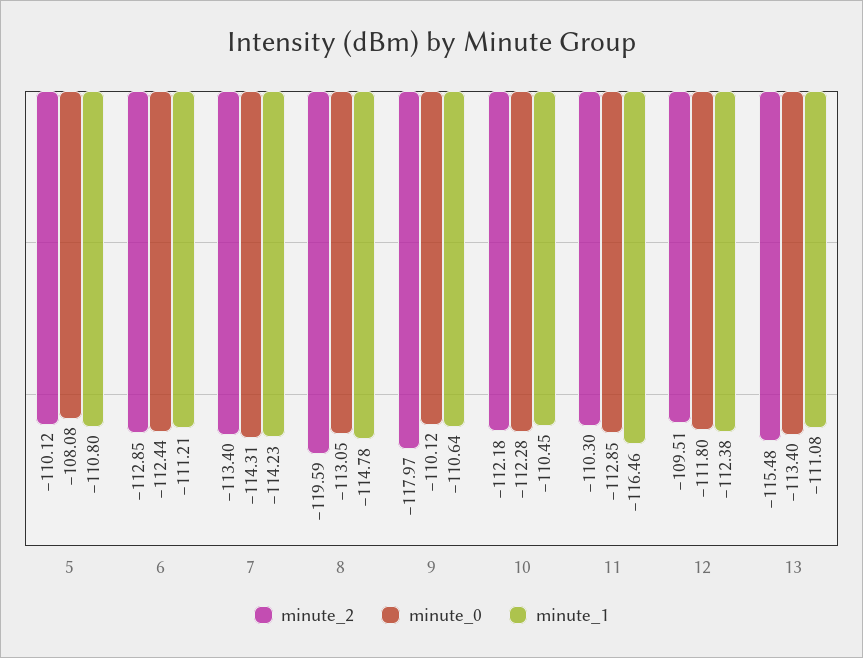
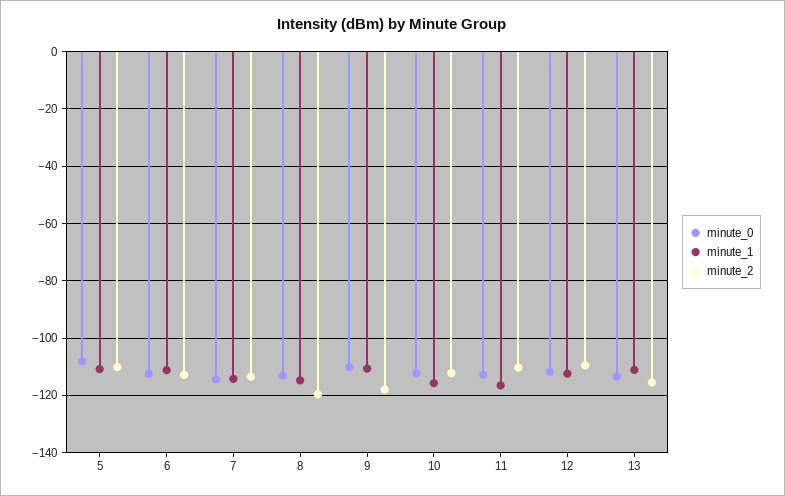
minute_1, 10: -110.45 -> -115

